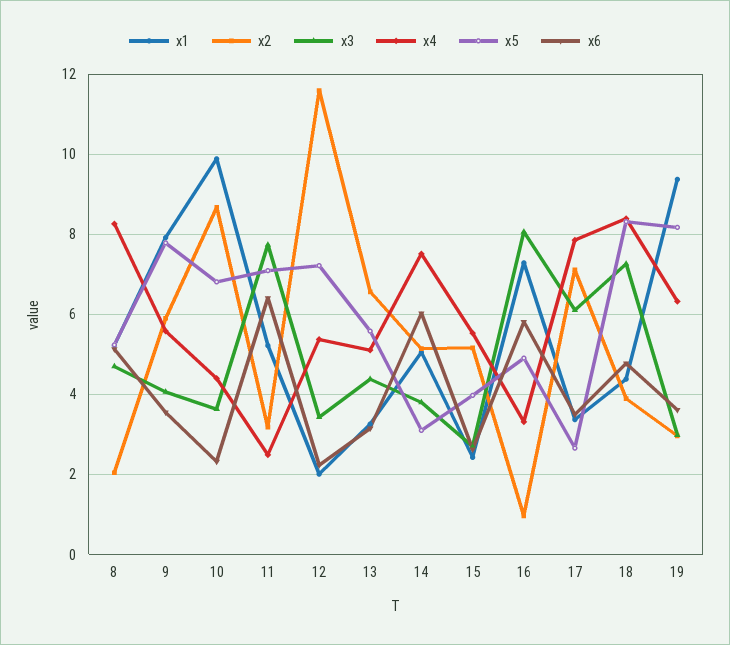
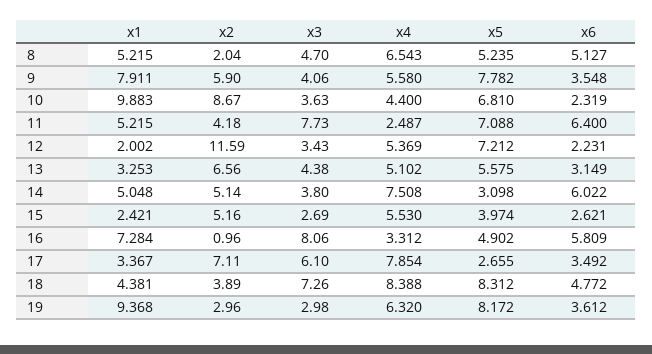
x4, 8: 8.2 -> 6.543
x2, 11: 3.2 -> 4.18

